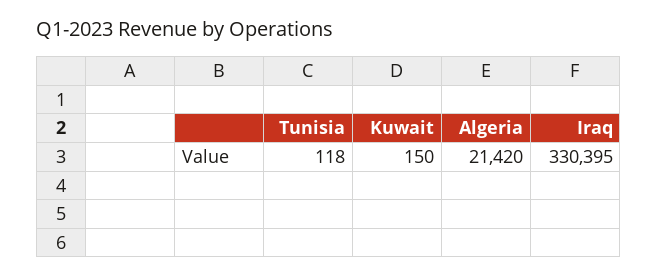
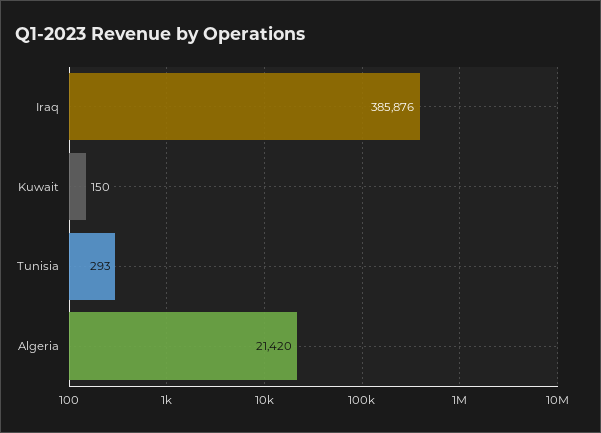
Tunisia: 118 -> 293
Iraq: 330395 -> 385876

